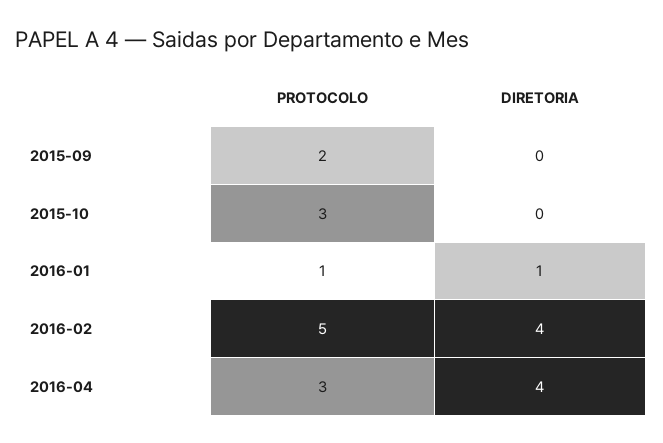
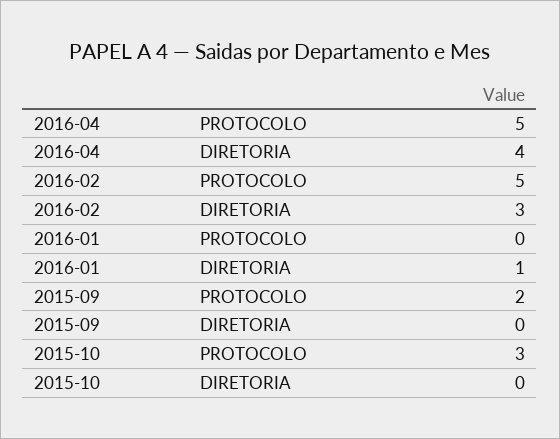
PROTOCOLO, 2016-01: 1 -> 0
DIRETORIA, 2016-02: 4 -> 3
PROTOCOLO, 2016-04: 3 -> 5

